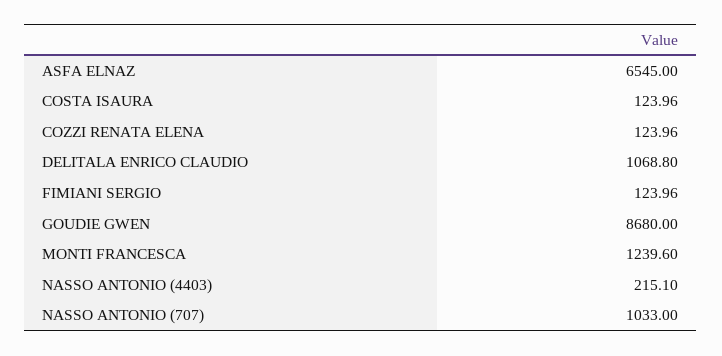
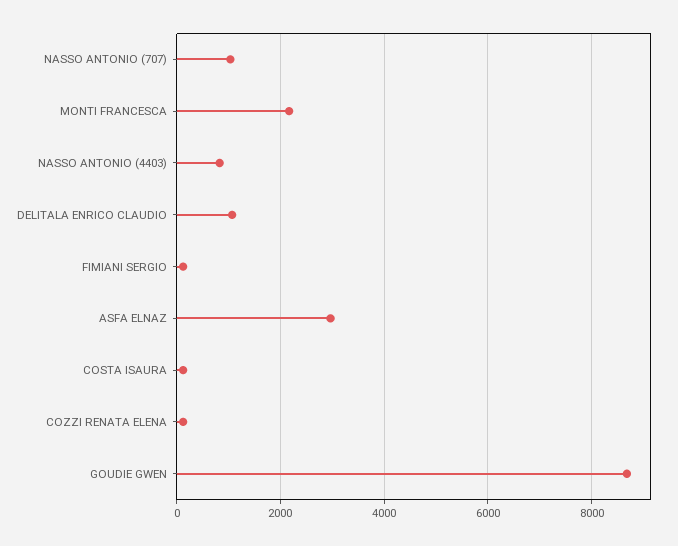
ASFA ELNAZ: 6545 -> 3000
MONTI FRANCESCA: 1239.6 -> 2200
NASSO ANTONIO (4403): 215.1 -> 800

